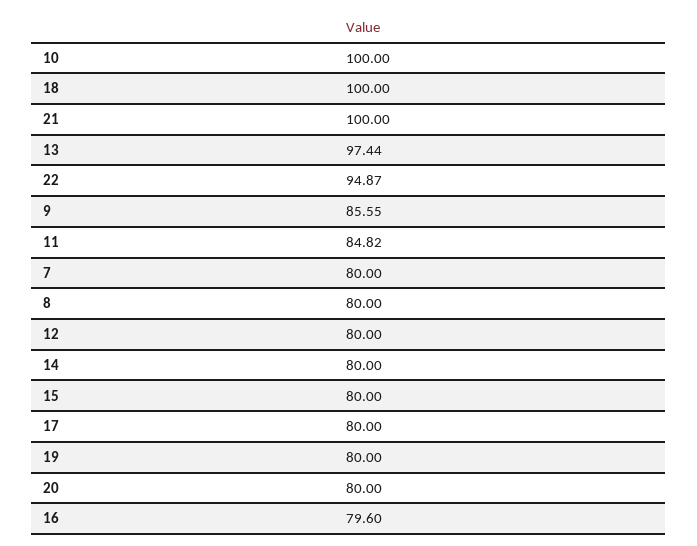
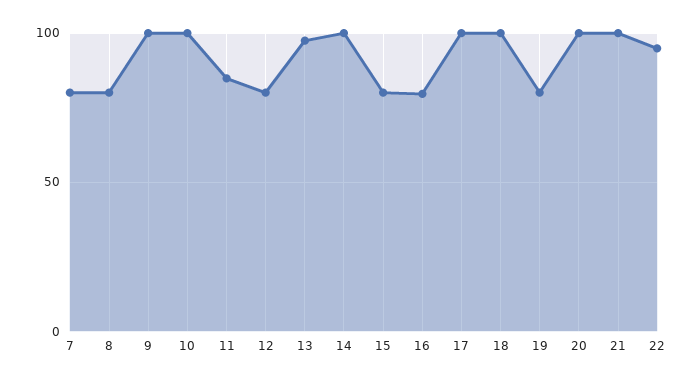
9: 85.55 -> 100
14: 80 -> 100
17: 80 -> 100
20: 80 -> 100

